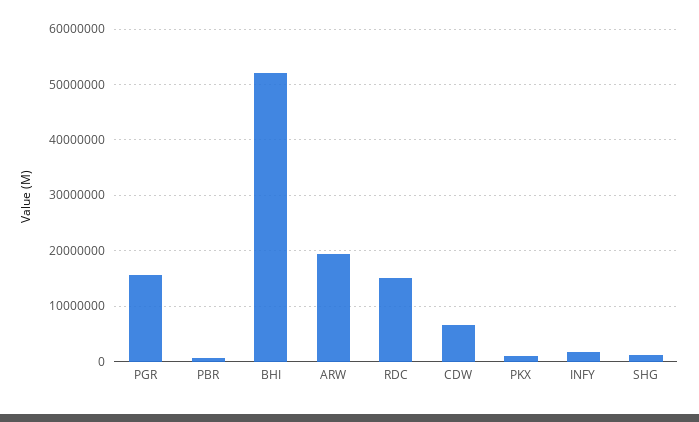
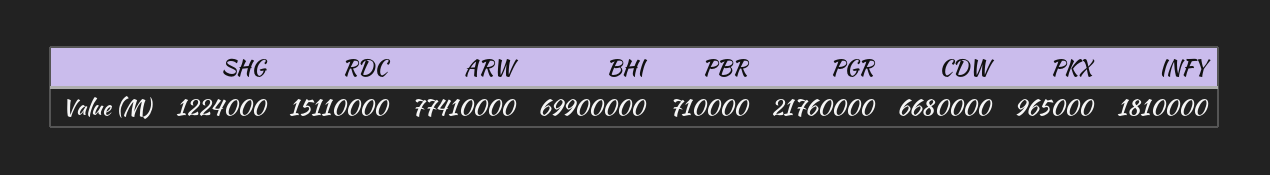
PGR: 16000000 -> 21760000
BHI: 52000000 -> 69900000
ARW: 20000000 -> 77410000

